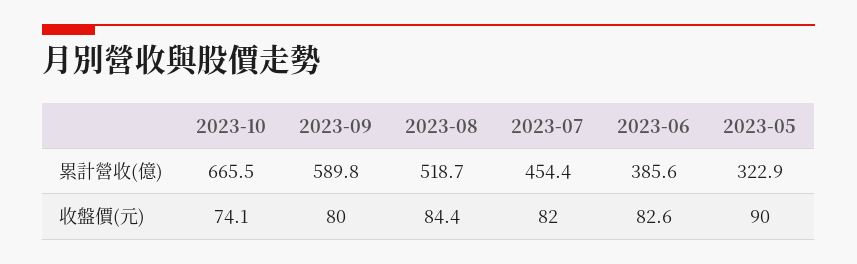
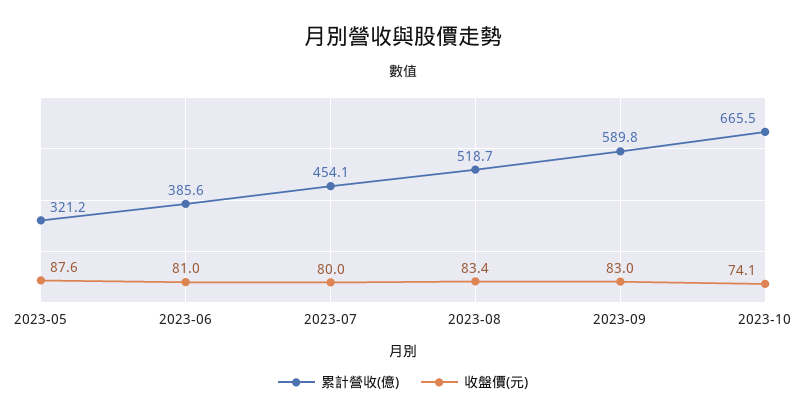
累計營收(億), 2023-07: 454.4 -> 454.1
累計營收(億), 2023-05: 322.9 -> 321.2
收盤價(元), 2023-09: 80 -> 83
收盤價(元), 2023-08: 84.4 -> 83.4
收盤價(元), 2023-07: 82 -> 80
收盤價(元), 2023-06: 82.6 -> 81
收盤價(元), 2023-05: 90 -> 87.6

